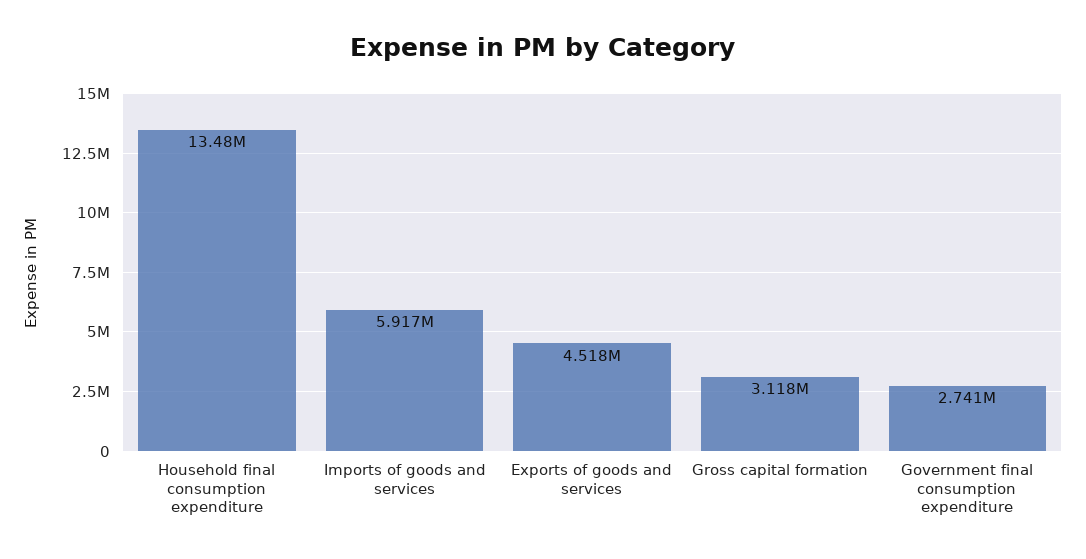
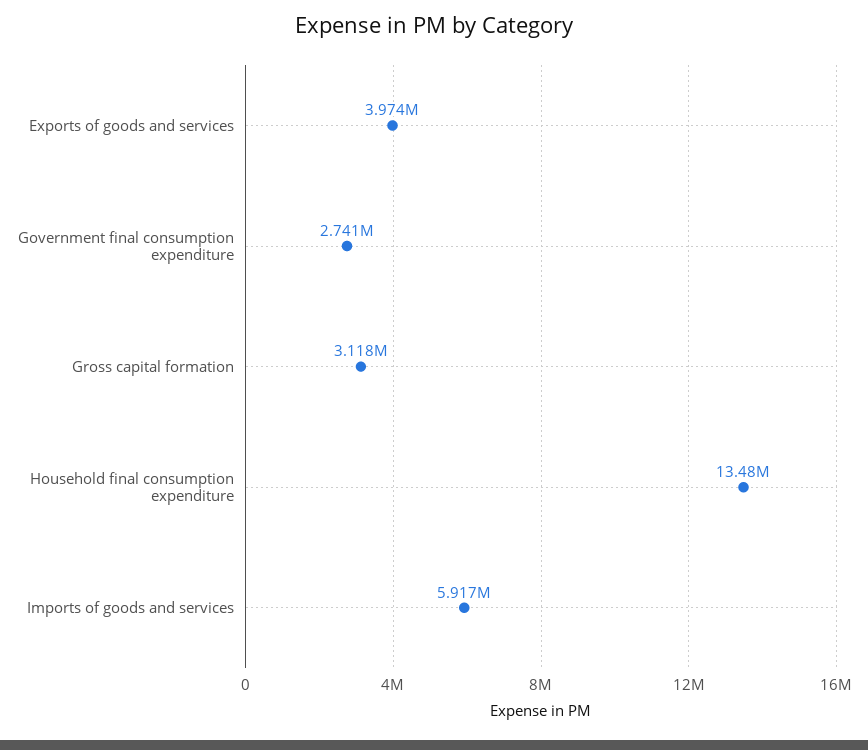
Exports of goods and services: 4518000 -> 3974000

